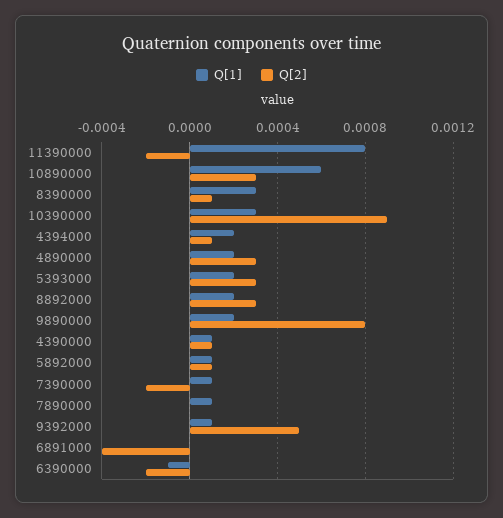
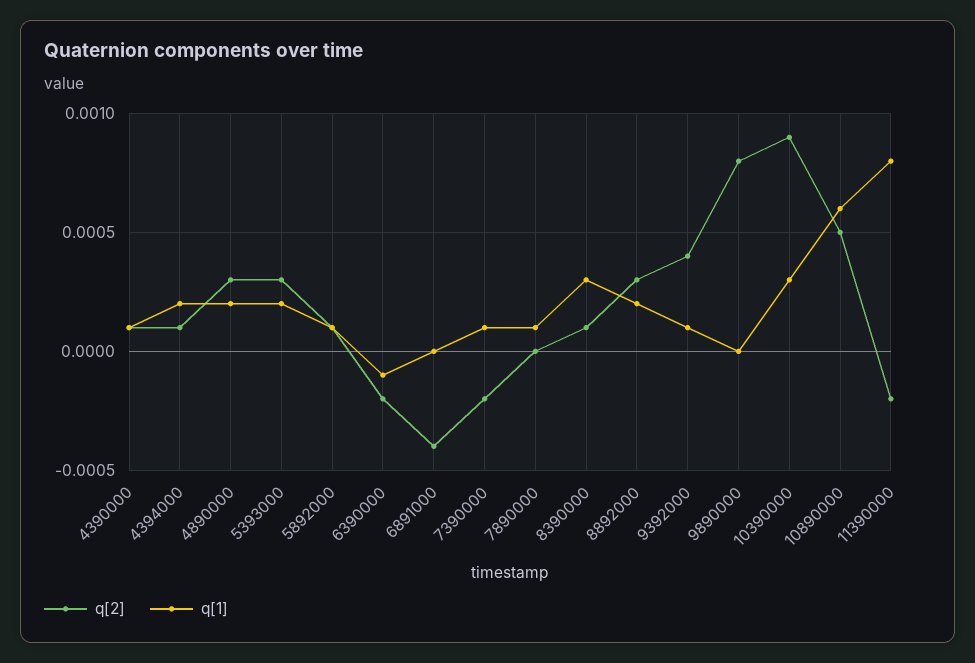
Q[2], 10890000: 0.0003 -> 0.0005
Q[1], 9890000: 0.0002 -> 0
Q[2], 9392000: 0.0005 -> 0.0004

